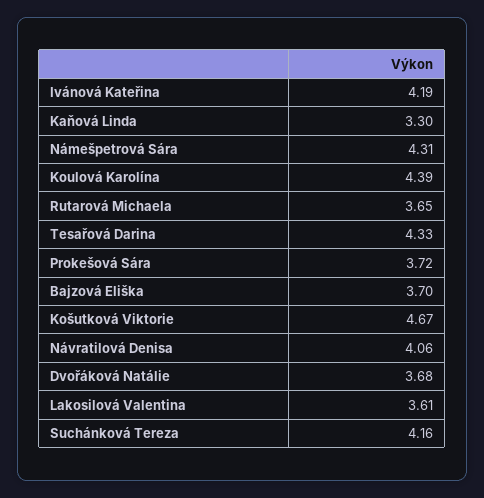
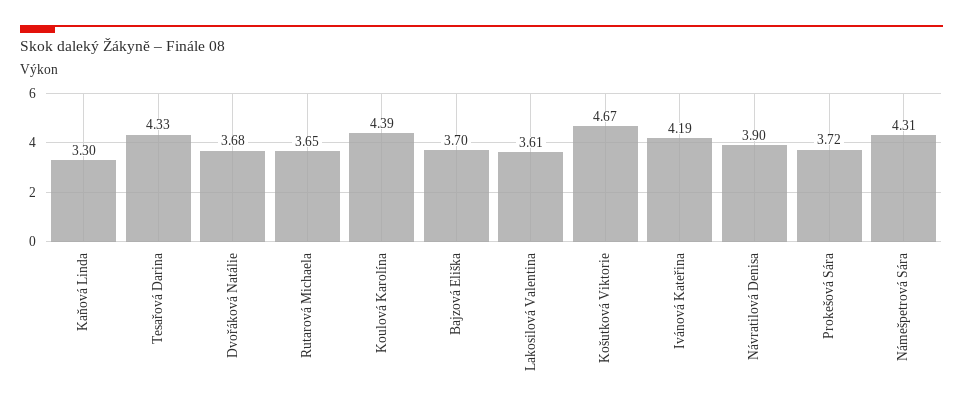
Návratilová Denisa: 4.06 -> 3.9
Suchánková Tereza: 4.16 -> none

